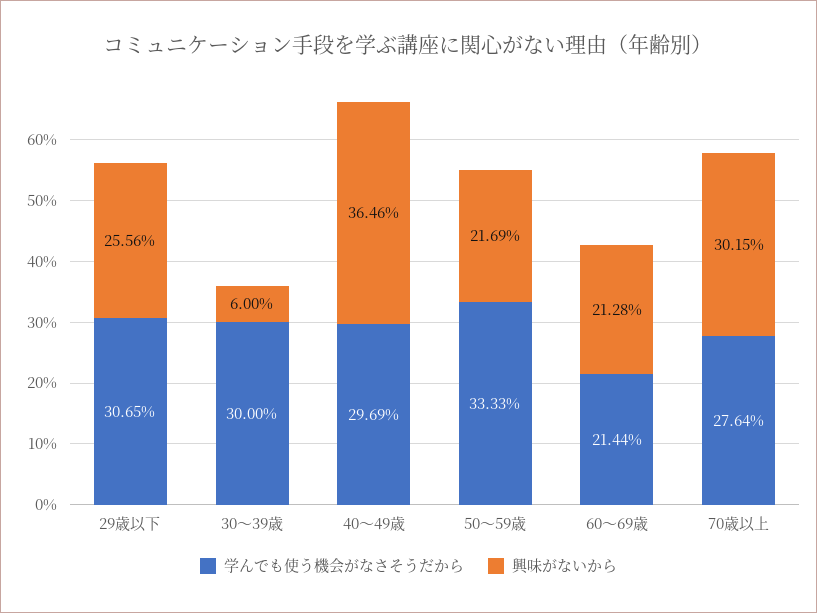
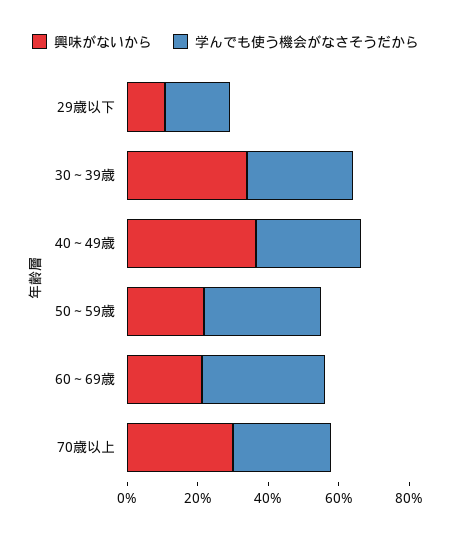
学んでも使う機会がなさそうだから, 29歳以下: 30.65 -> 20
興味がないから, 29歳以下: 25.56 -> 10
興味がないから, 30～39歳: 6 -> 35
学んでも使う機会がなさそうだから, 60～69歳: 21.44 -> 35

